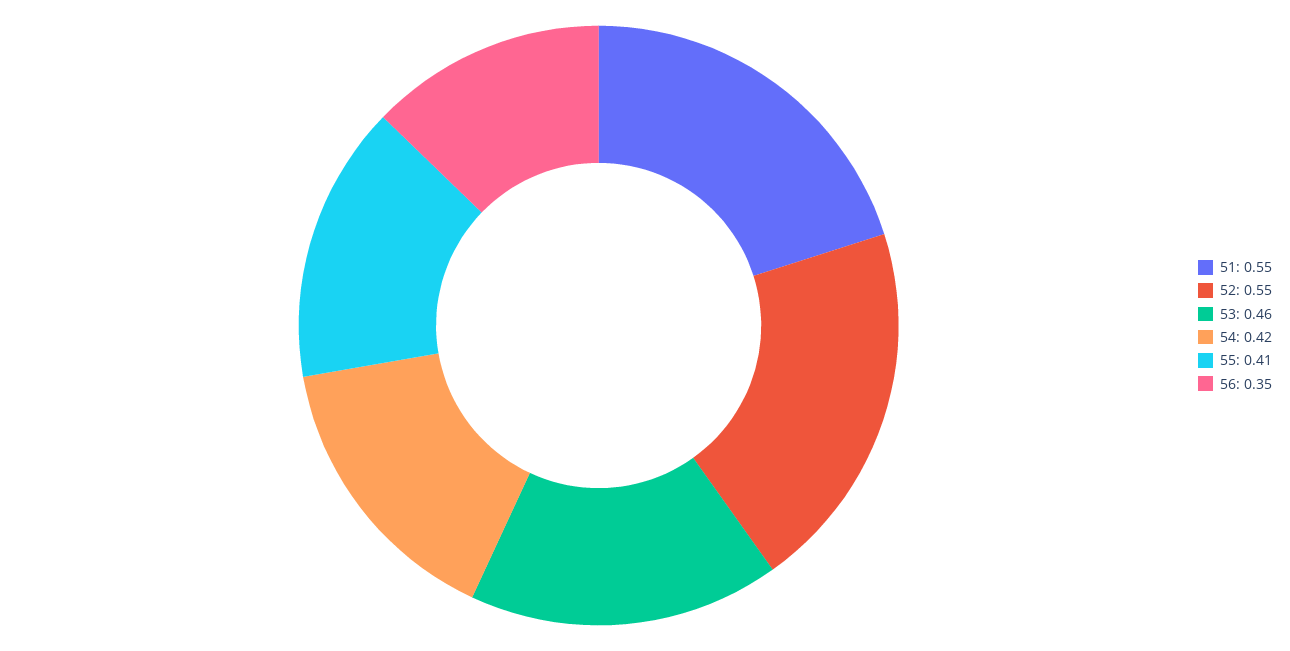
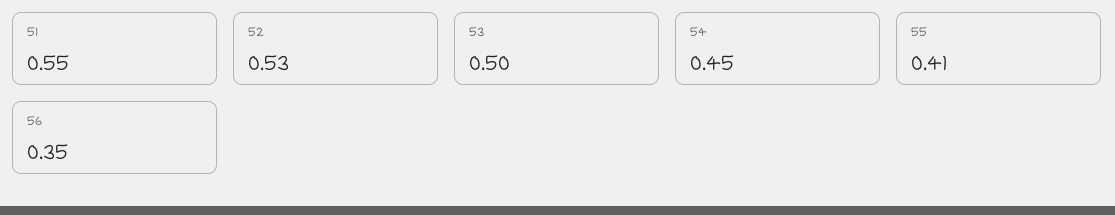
52: 0.55 -> 0.53
53: 0.46 -> 0.5
54: 0.42 -> 0.45

